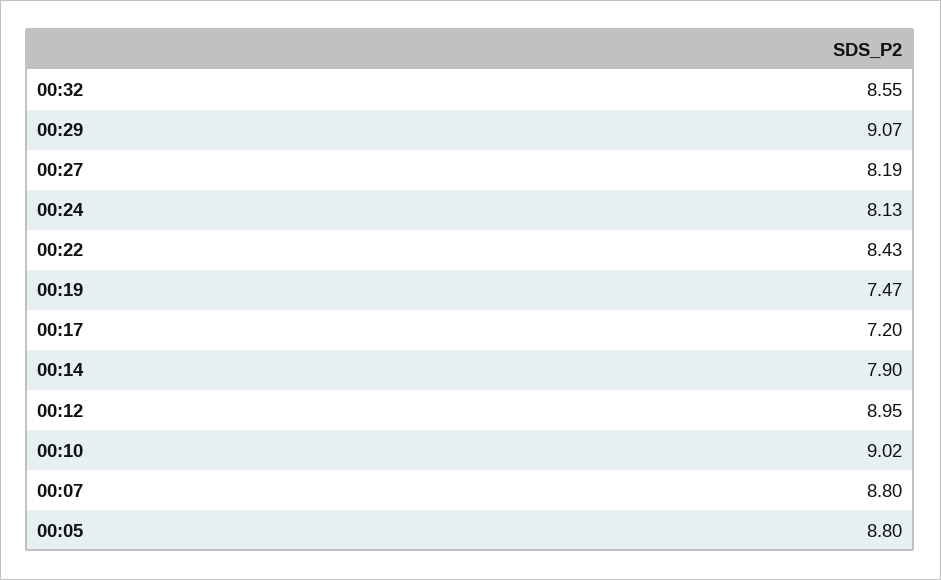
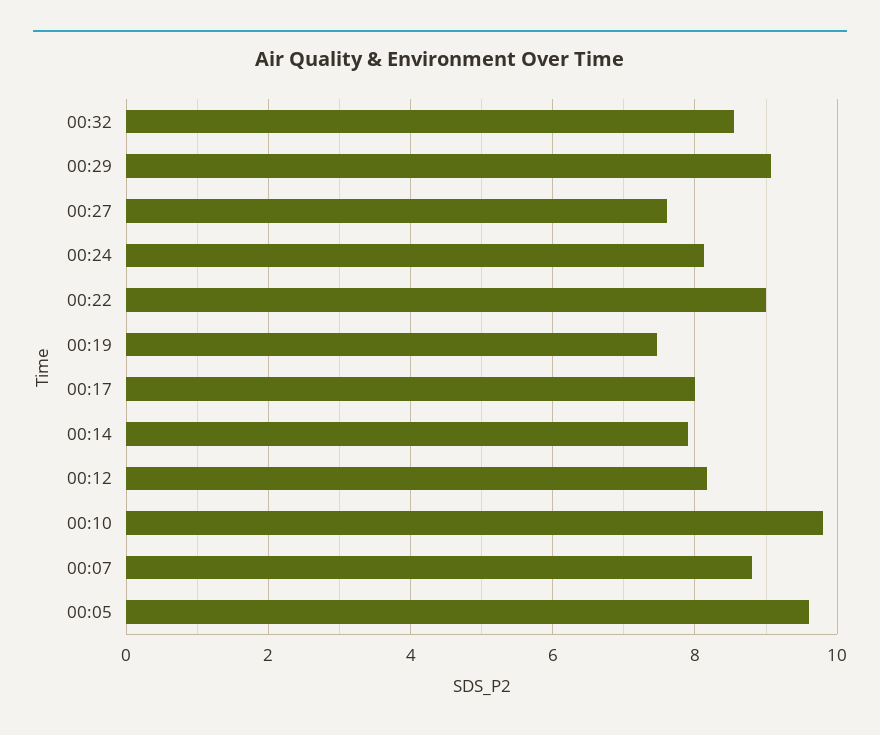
00:27: 8.19 -> 7.6
00:22: 8.43 -> 9
00:17: 7.2 -> 8
00:12: 8.95 -> 8.2
00:10: 9.02 -> 9.8
00:05: 8.8 -> 9.6

